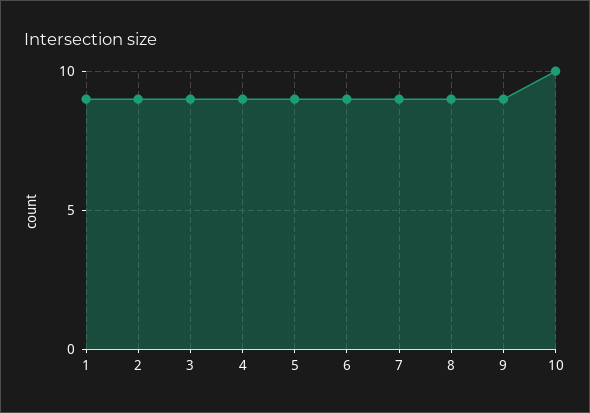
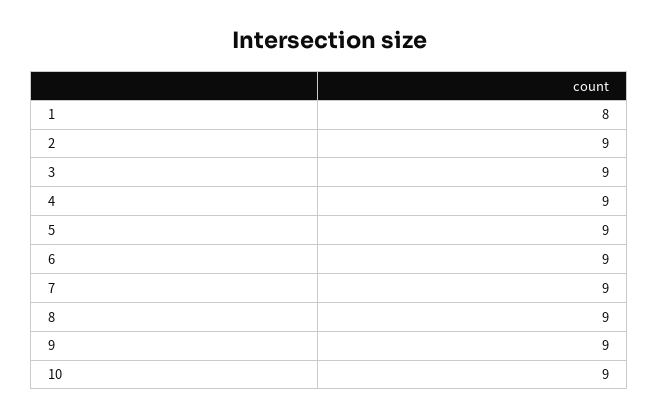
1: 9 -> 8
10: 10 -> 9

